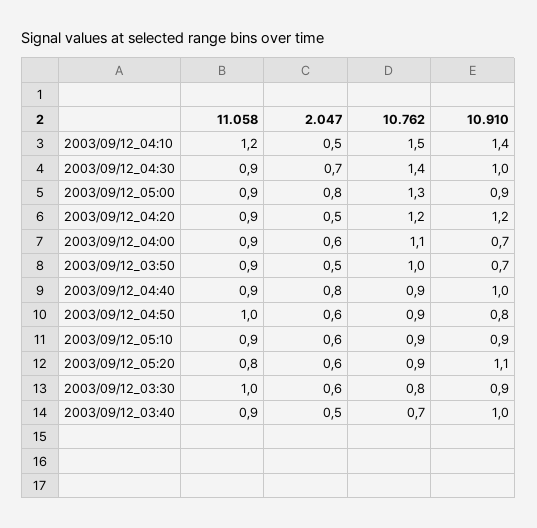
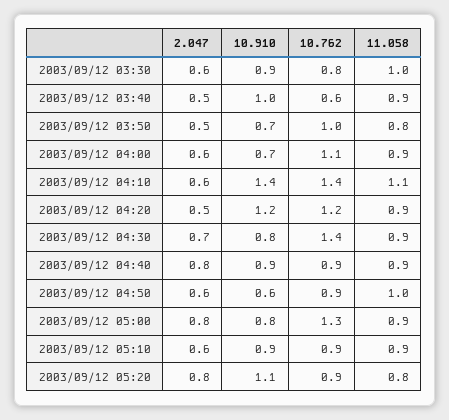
11.058, 2003/09/12_04:10: 1.2 -> 1.1
2.047, 2003/09/12_04:10: 0.5 -> 0.6
10.762, 2003/09/12_04:10: 1.5 -> 1.4
10.910, 2003/09/12_04:30: 1 -> 0.8
10.910, 2003/09/12_05:00: 0.9 -> 0.8
11.058, 2003/09/12_03:50: 0.9 -> 0.8
10.910, 2003/09/12_04:40: 1 -> 0.9
10.910, 2003/09/12_04:50: 0.8 -> 0.6
2.047, 2003/09/12_05:20: 0.6 -> 0.8
10.762, 2003/09/12_03:40: 0.7 -> 0.6

